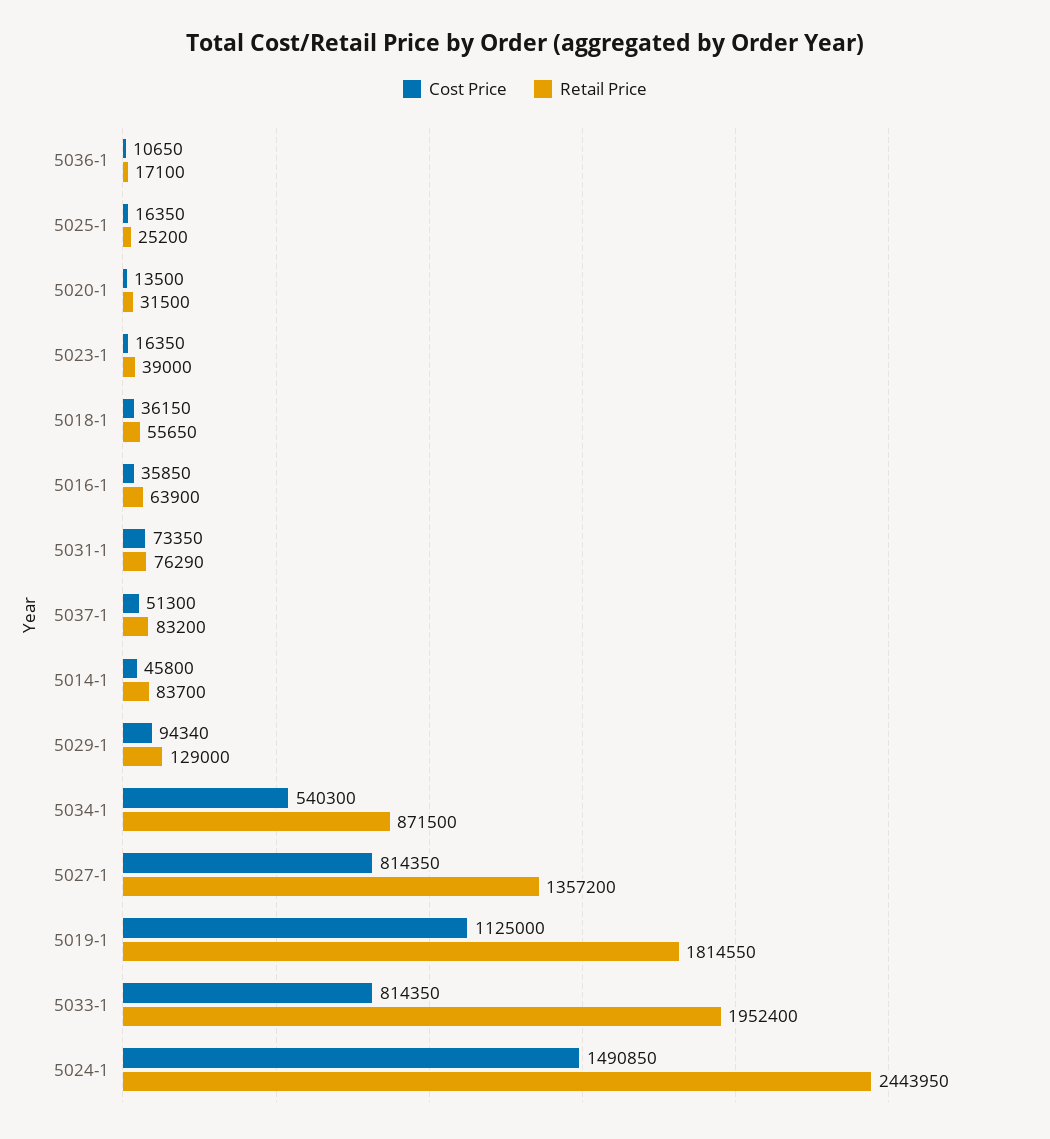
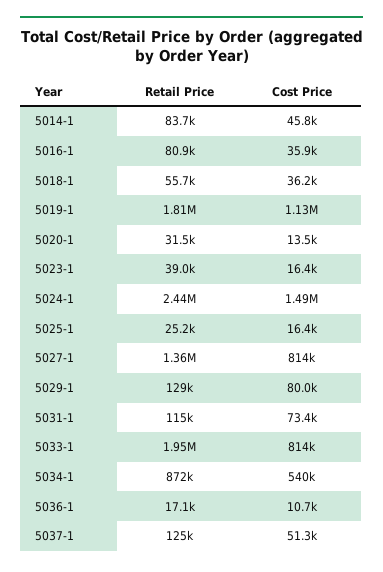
Retail Price, 5016-1: 63900 -> 80900
Retail Price, 5031-1: 76290 -> 115000
Retail Price, 5037-1: 83200 -> 125000
Cost Price, 5029-1: 94340 -> 80000

